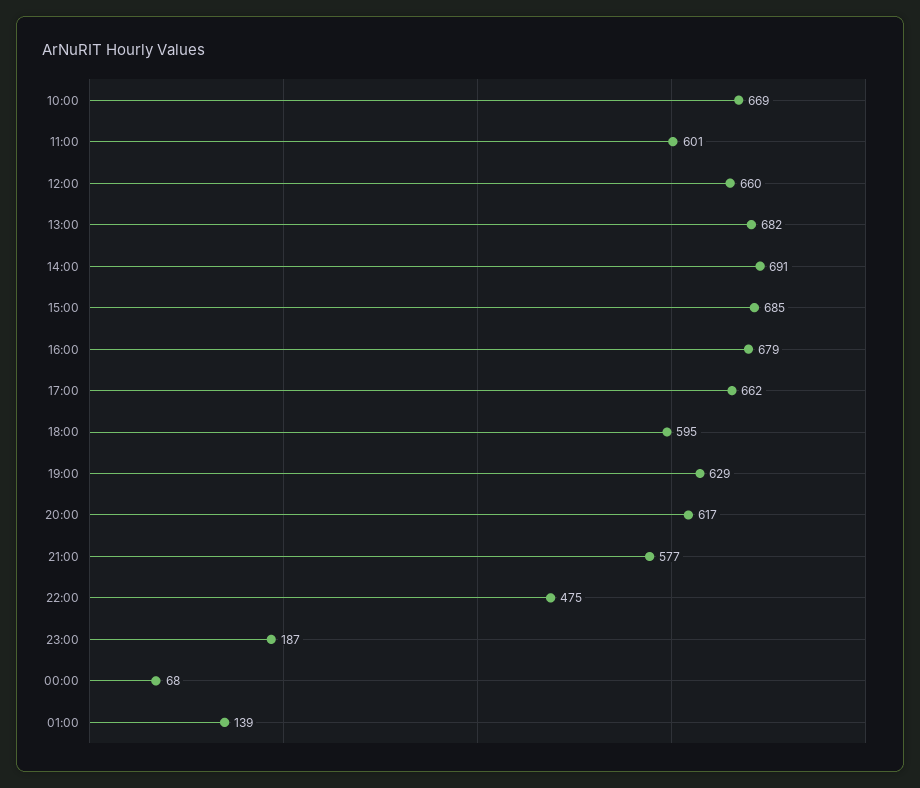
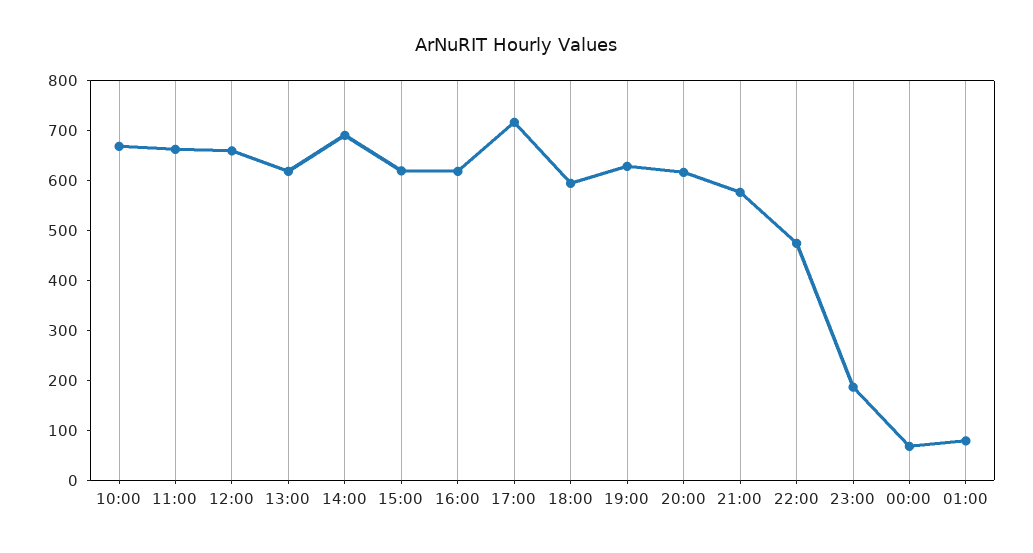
11:00: 601 -> 660
13:00: 682 -> 620
15:00: 685 -> 620
16:00: 679 -> 620
17:00: 662 -> 720
01:00: 139 -> 80

